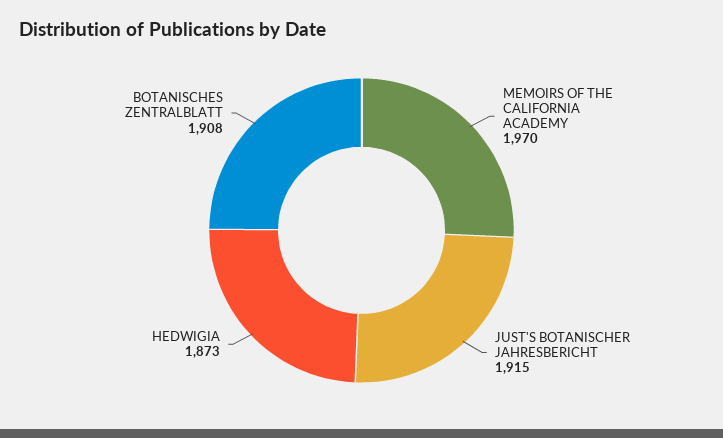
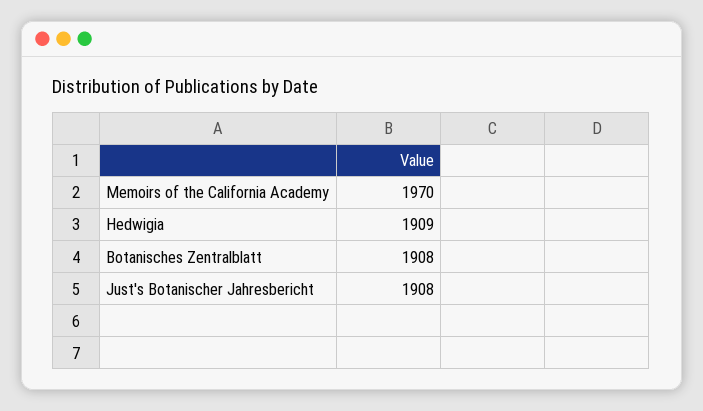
JUST'S BOTANISCHER JAHRESBERICHT: 1915 -> 1908
HEDWIGIA: 1873 -> 1909

